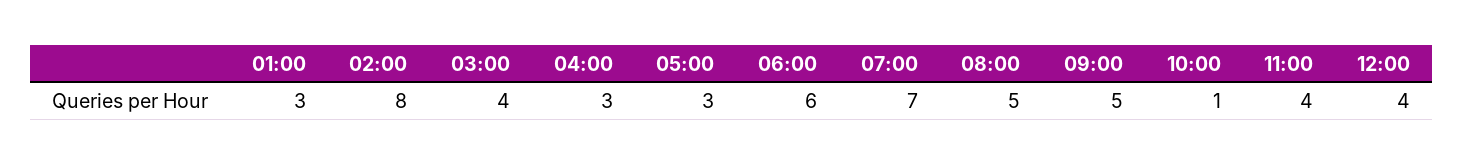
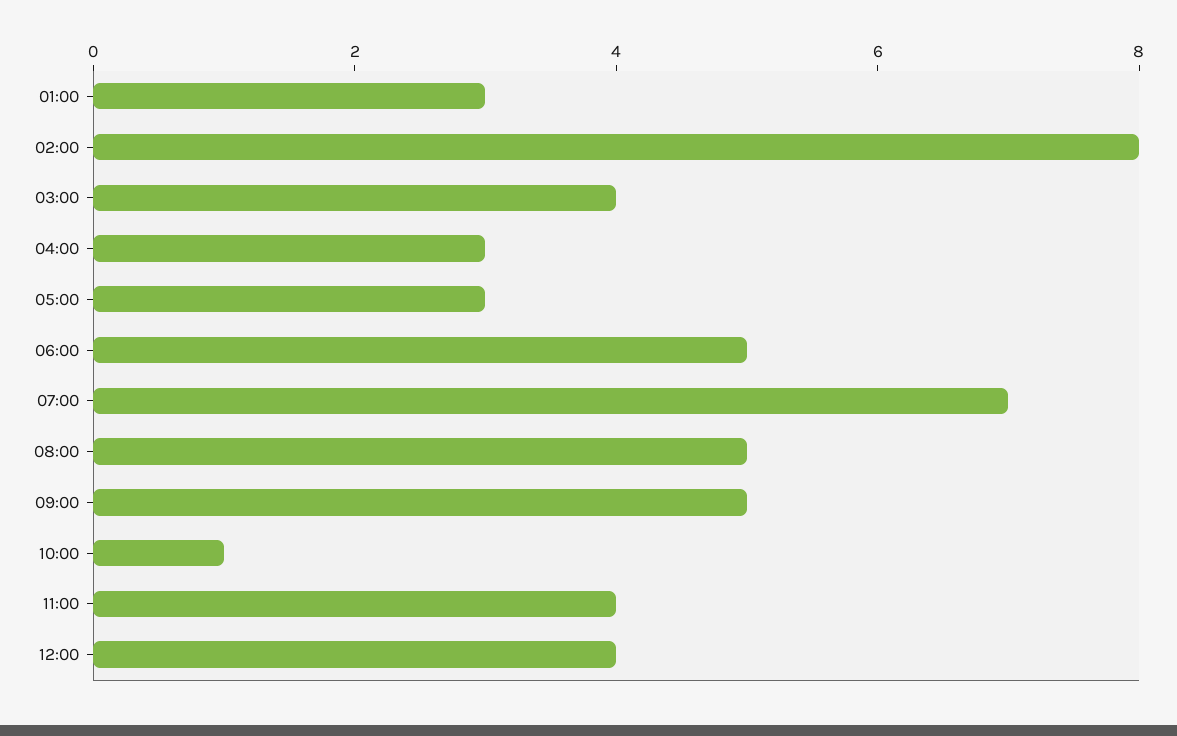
06:00: 6 -> 5

